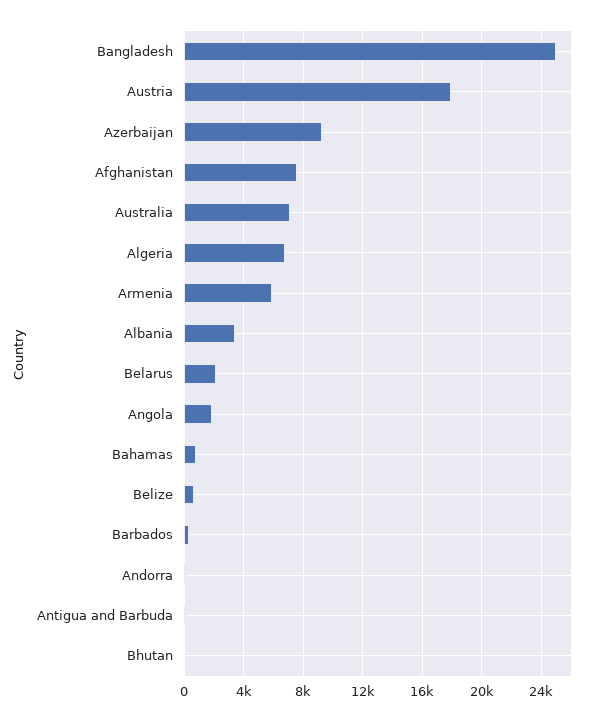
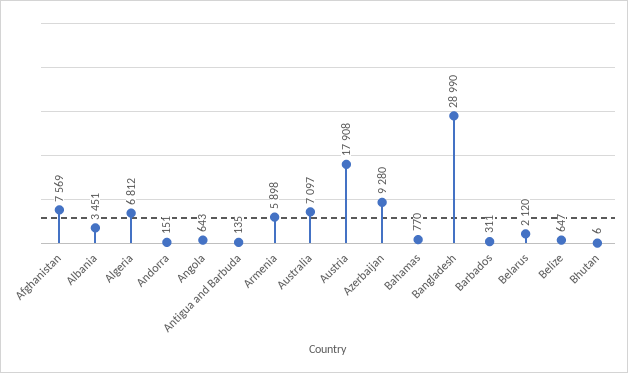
Bangladesh: 25000 -> 28990
Angola: 2000 -> 643

